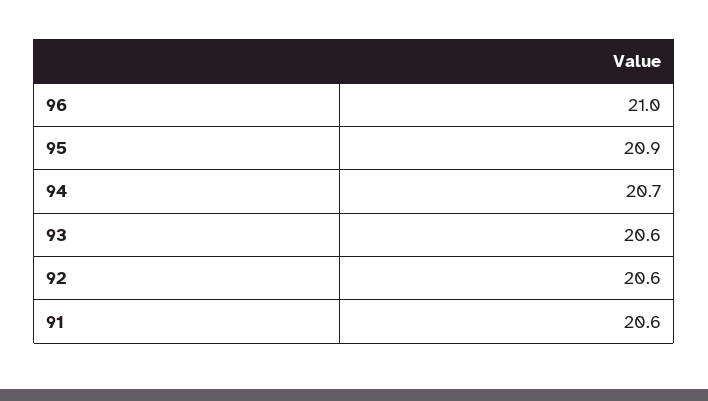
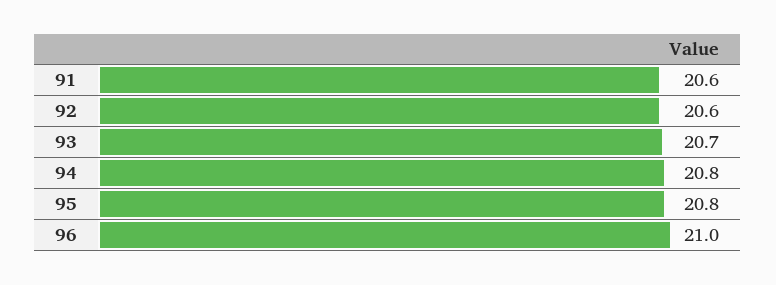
95: 20.9 -> 20.8
94: 20.7 -> 20.8
93: 20.6 -> 20.7

